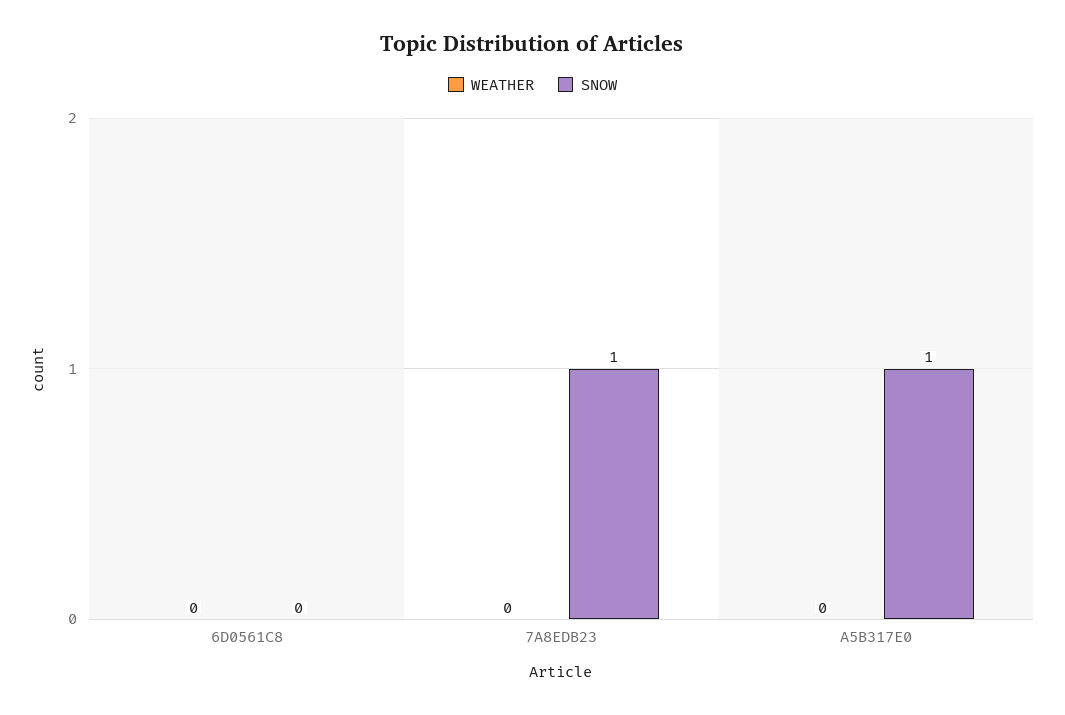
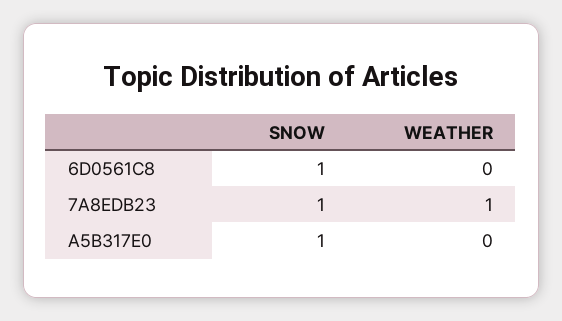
SNOW, 6D0561C8: 0 -> 1
WEATHER, 7A8EDB23: 0 -> 1

